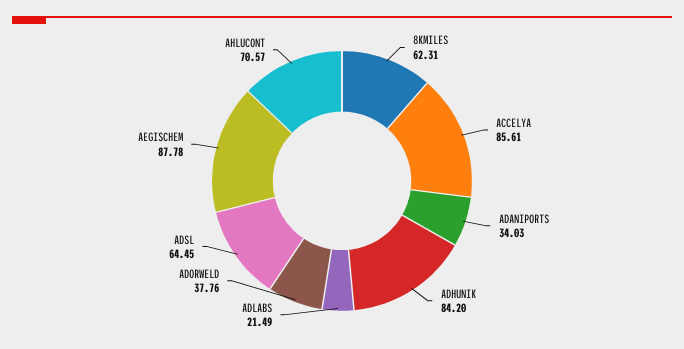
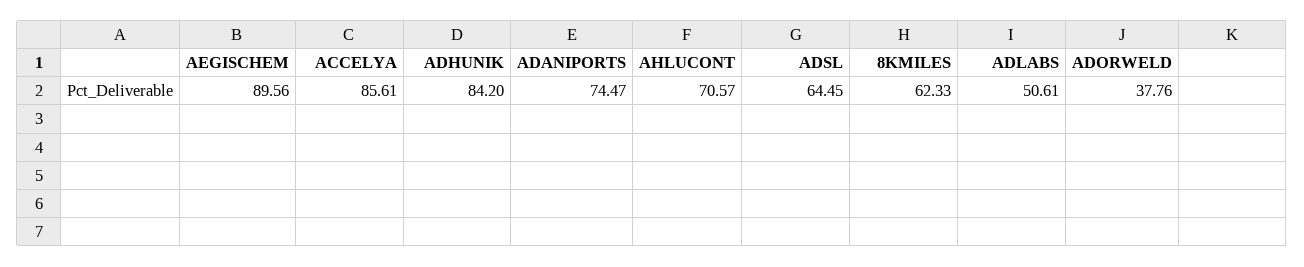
8KMILES: 62.31 -> 62.33
ADANIPORTS: 34.03 -> 74.47
ADLABS: 21.49 -> 50.61
AEGISCHEM: 87.78 -> 89.56

